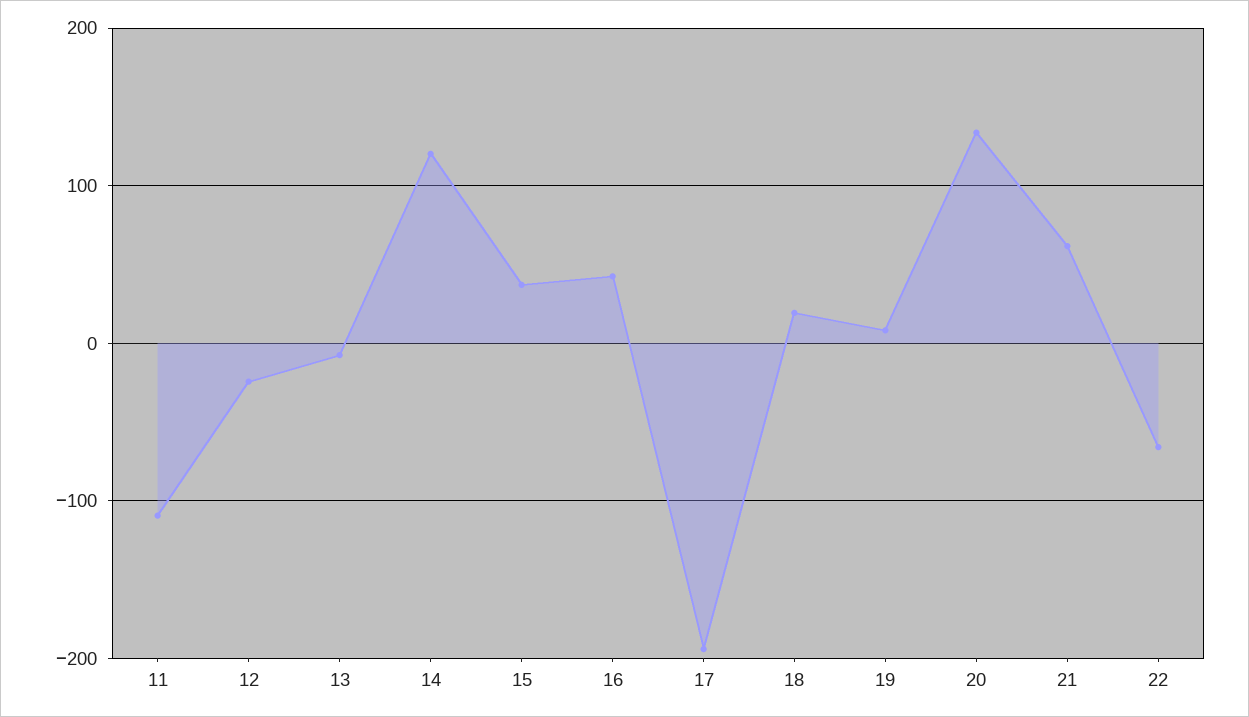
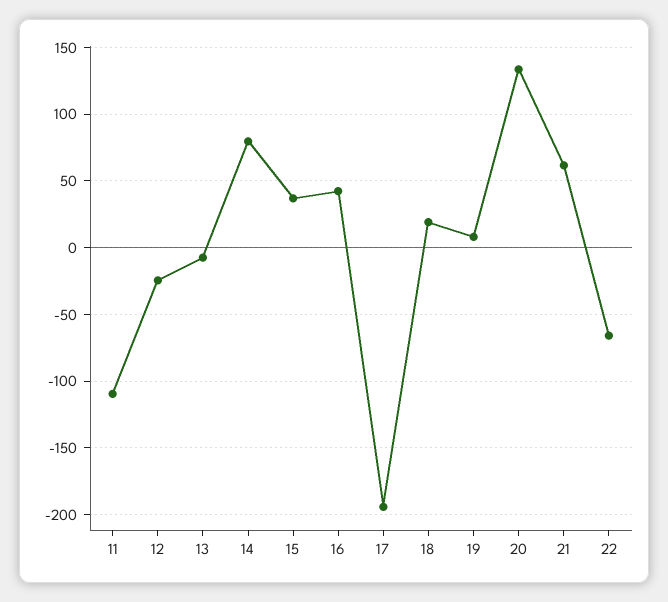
14: 120 -> 80

